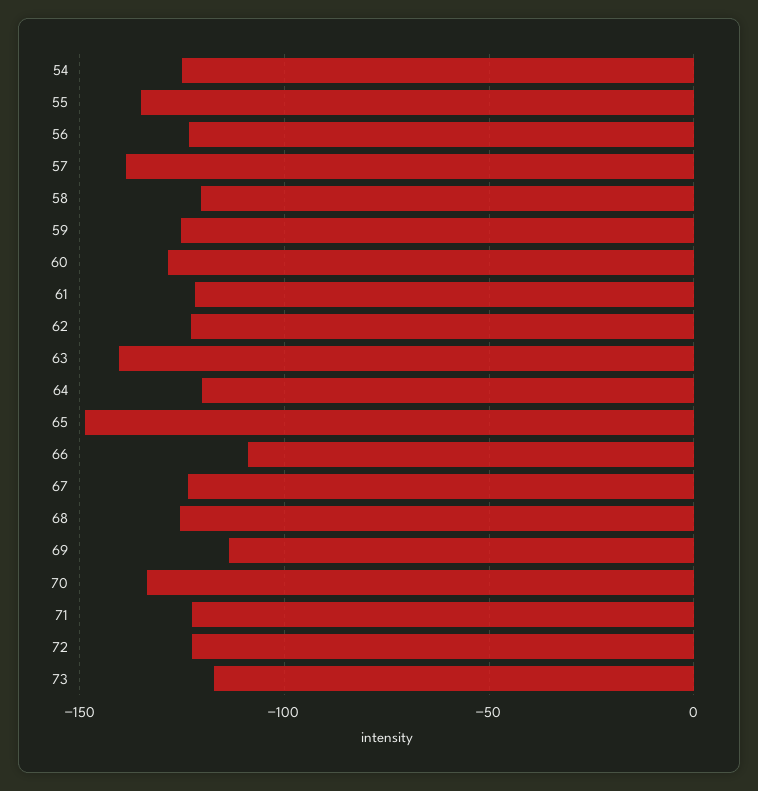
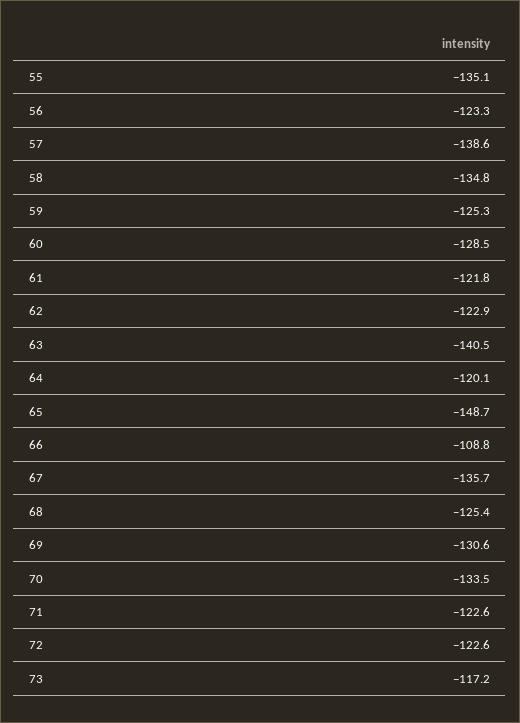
54: -125 -> none
58: -120 -> -134.8
67: -125 -> -135.7
69: -115 -> -130.6

